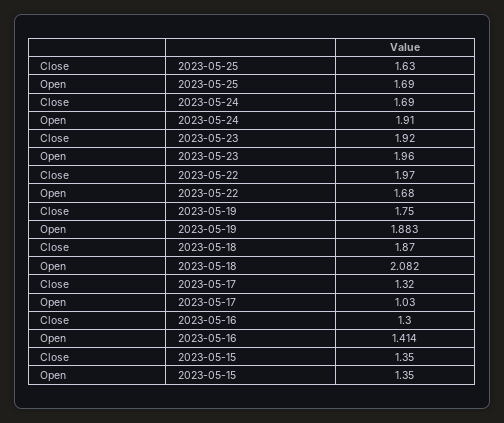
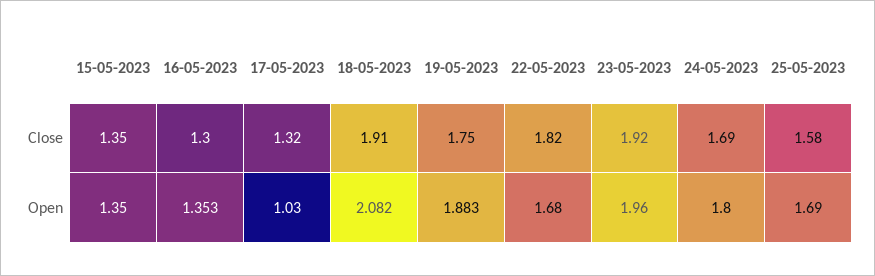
Close, 2023-05-25: 1.63 -> 1.58
Open, 2023-05-24: 1.91 -> 1.8
Close, 2023-05-22: 1.97 -> 1.82
Close, 2023-05-18: 1.87 -> 1.91
Open, 2023-05-16: 1.414 -> 1.353

